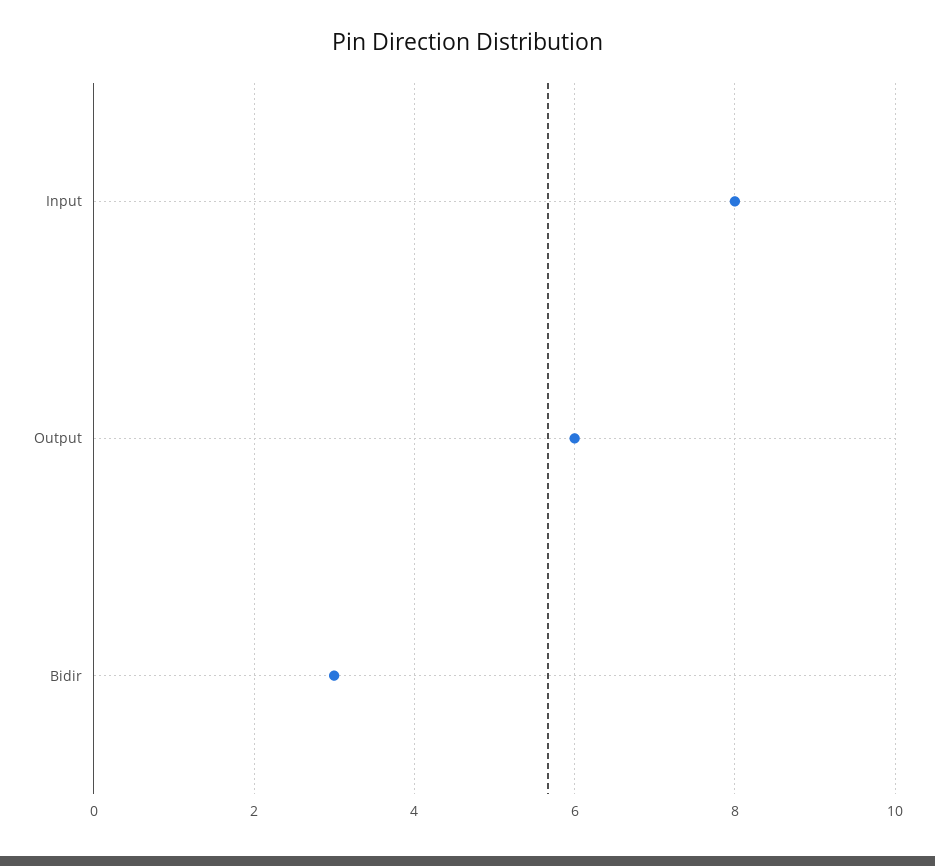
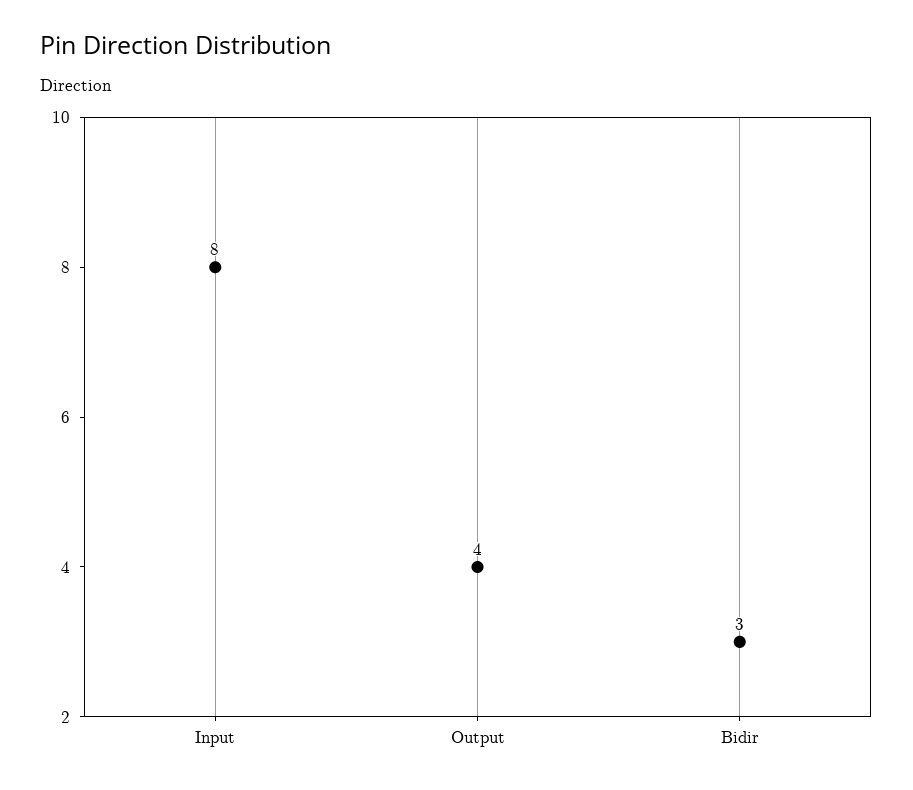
Output: 6 -> 4

